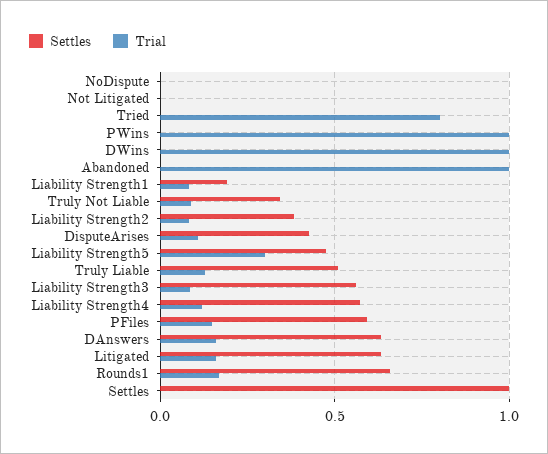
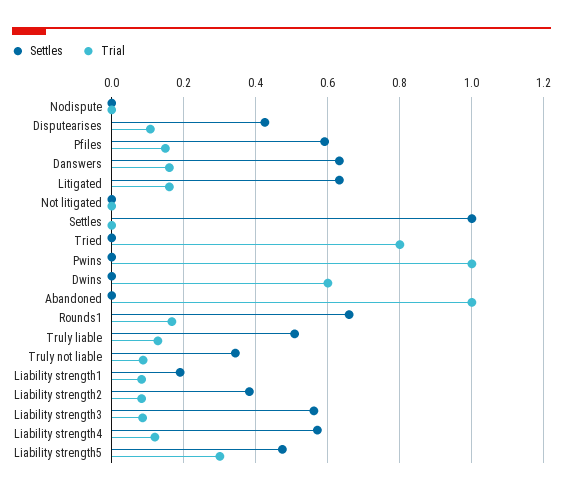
Trial, DWins: 1 -> 0.6

